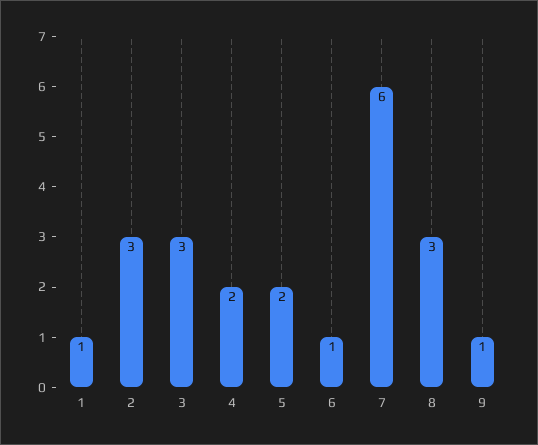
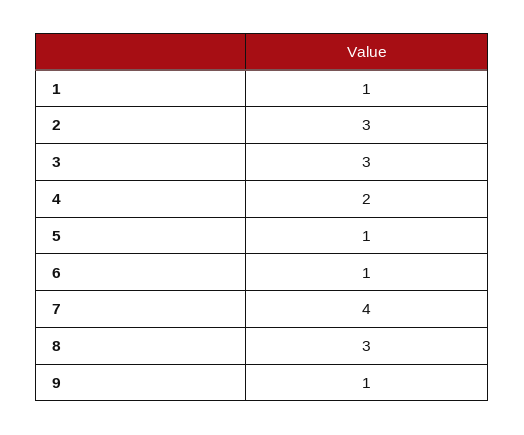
5: 2 -> 1
7: 6 -> 4

